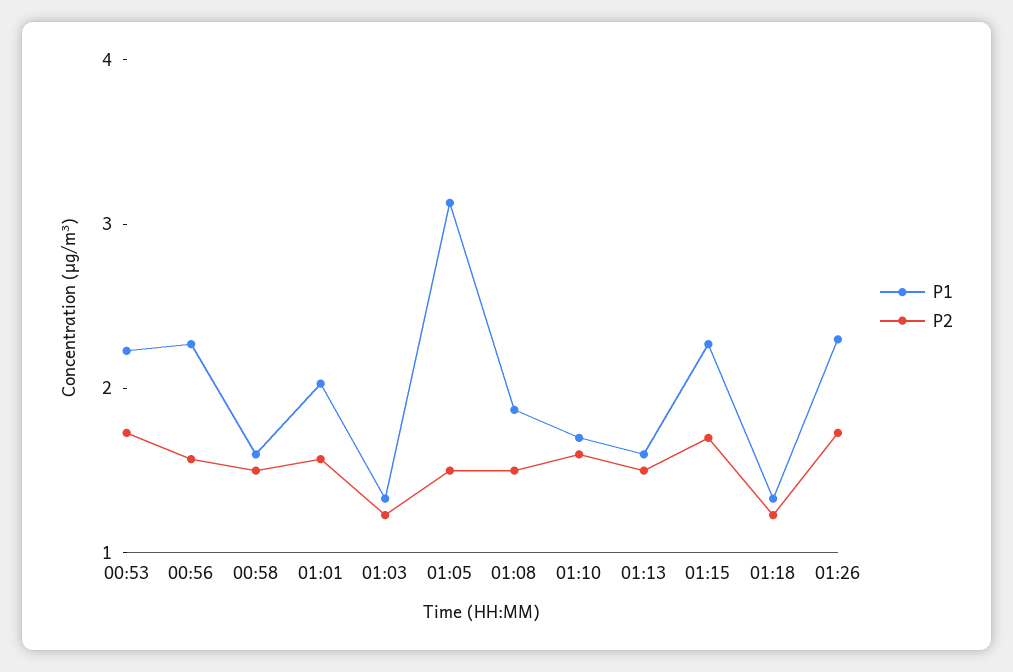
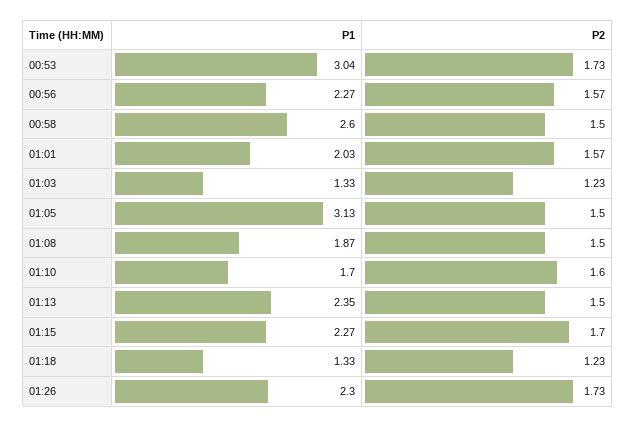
P1, 00:53: 2.2 -> 3.04
P1, 00:58: 1.6 -> 2.6
P1, 01:13: 1.6 -> 2.35

